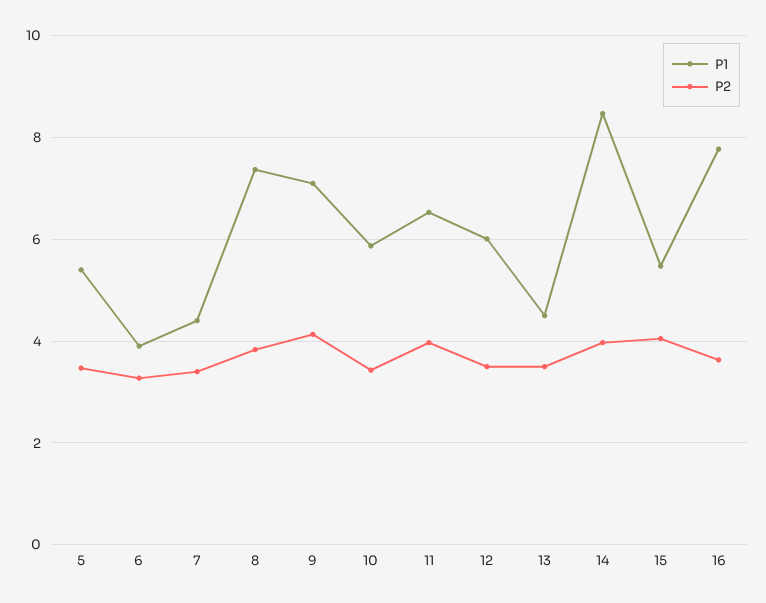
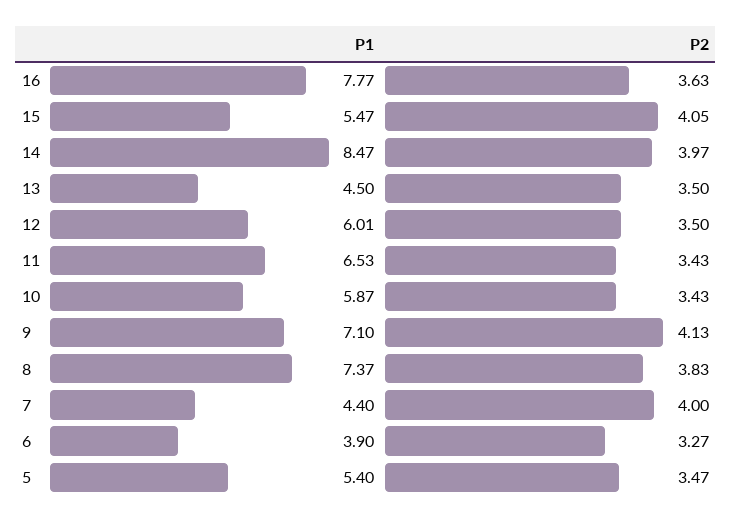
P2, 7: 3.4 -> 4
P2, 11: 4 -> 3.43

